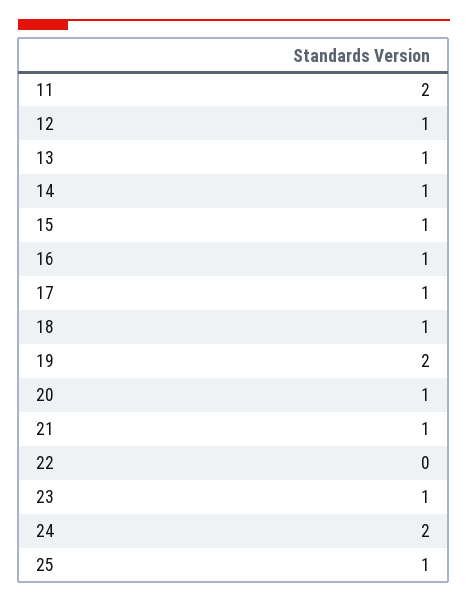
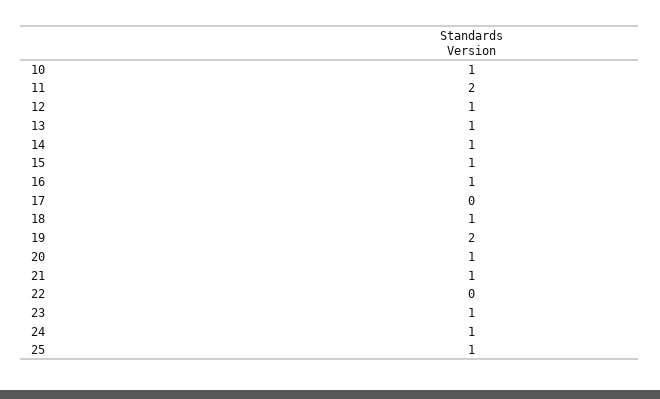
17: 1 -> 0
24: 2 -> 1
10: none -> 1

